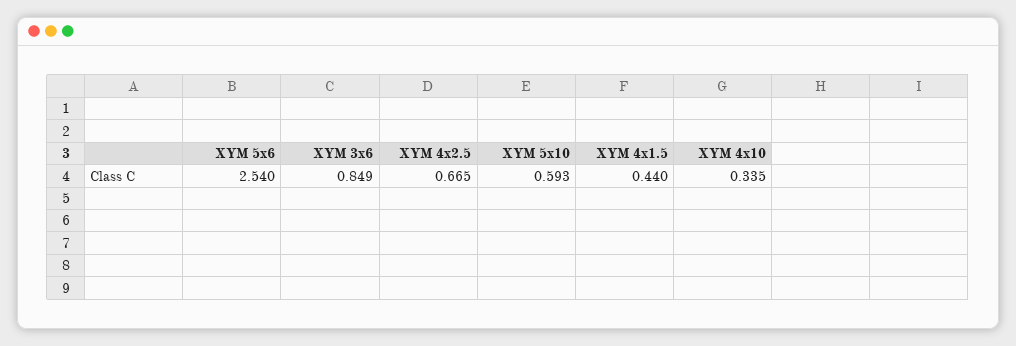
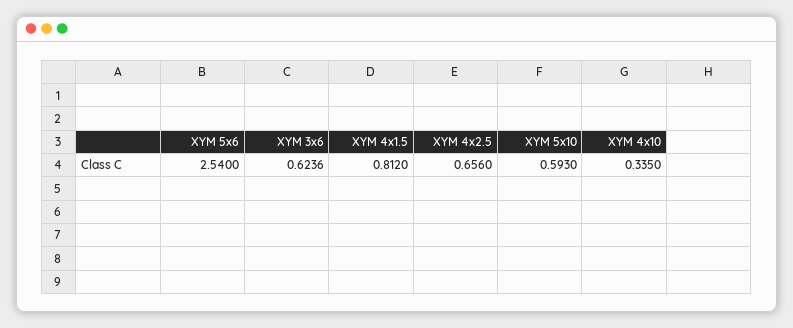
XYM 3x6: 0.849 -> 0.6236
XYM 4x2.5: 0.665 -> 0.656
XYM 4x1.5: 0.44 -> 0.812

